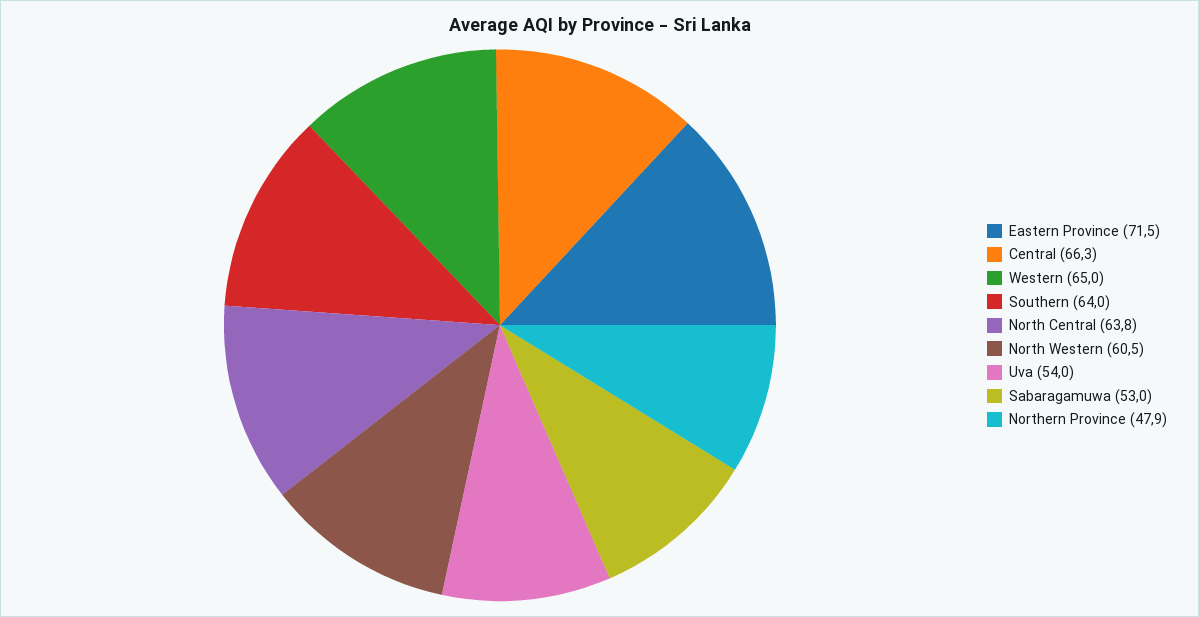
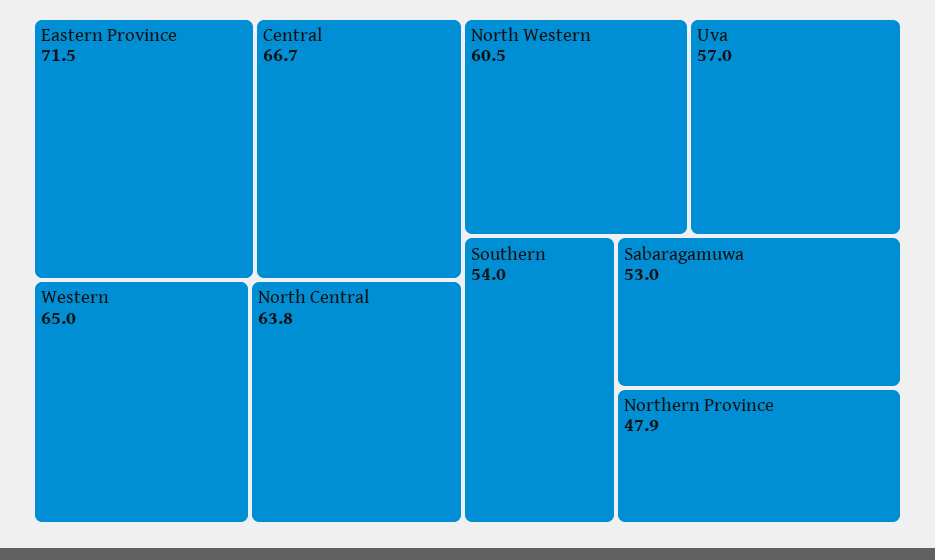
Central: 66.3 -> 66.7
Southern: 64 -> 54
Uva: 54 -> 57

